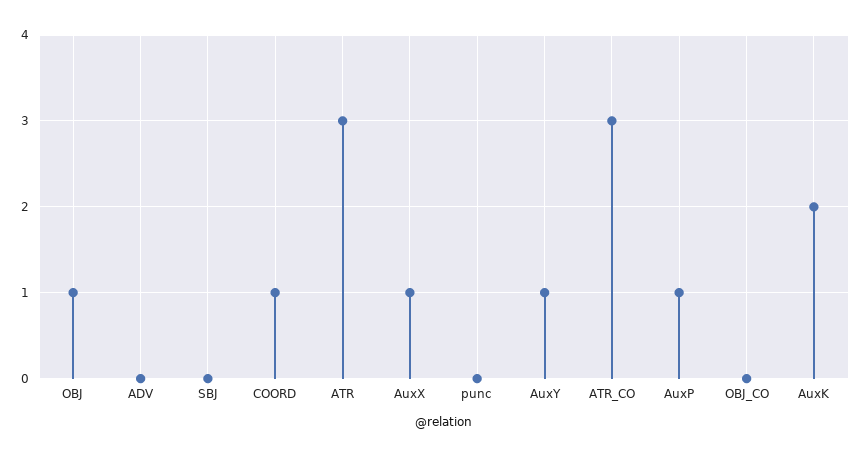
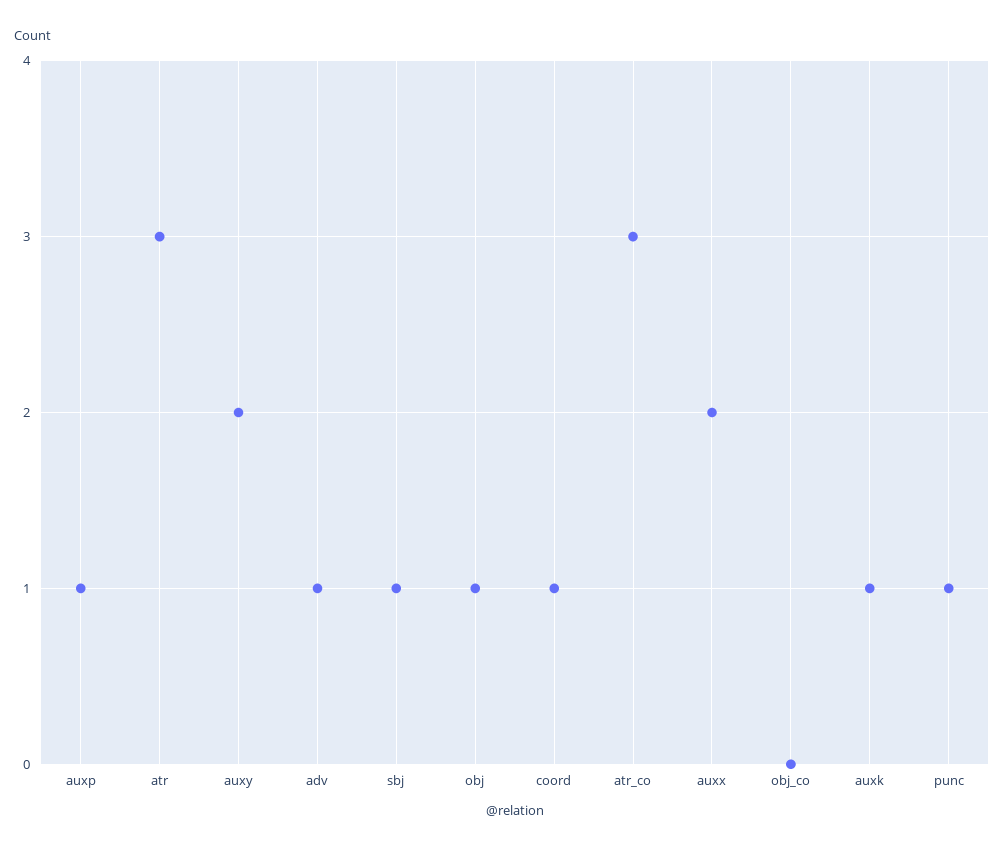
ADV: 0 -> 1
SBJ: 0 -> 1
AuxX: 1 -> 2
punc: 0 -> 1
AuxY: 1 -> 2
AuxK: 2 -> 1

